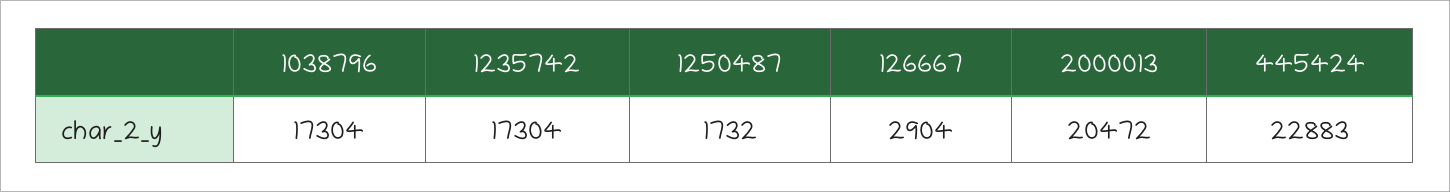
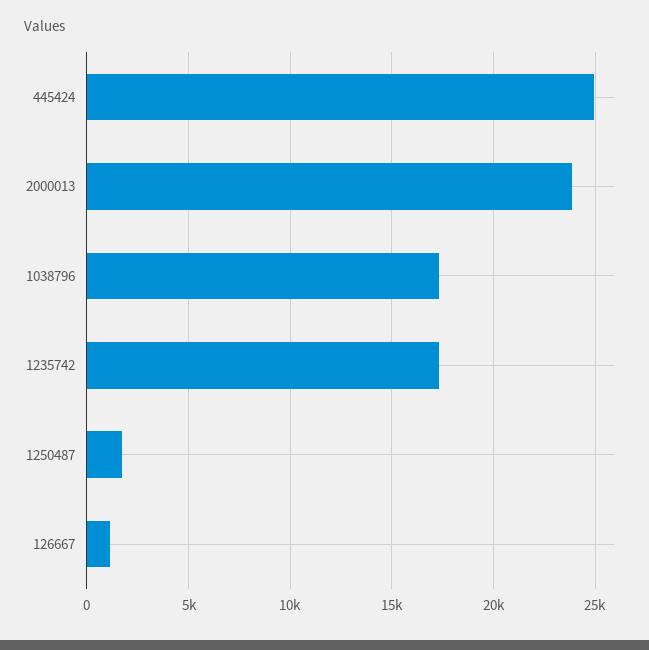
126667: 2904 -> 1000
2000013: 20472 -> 24000
445424: 22883 -> 25000

